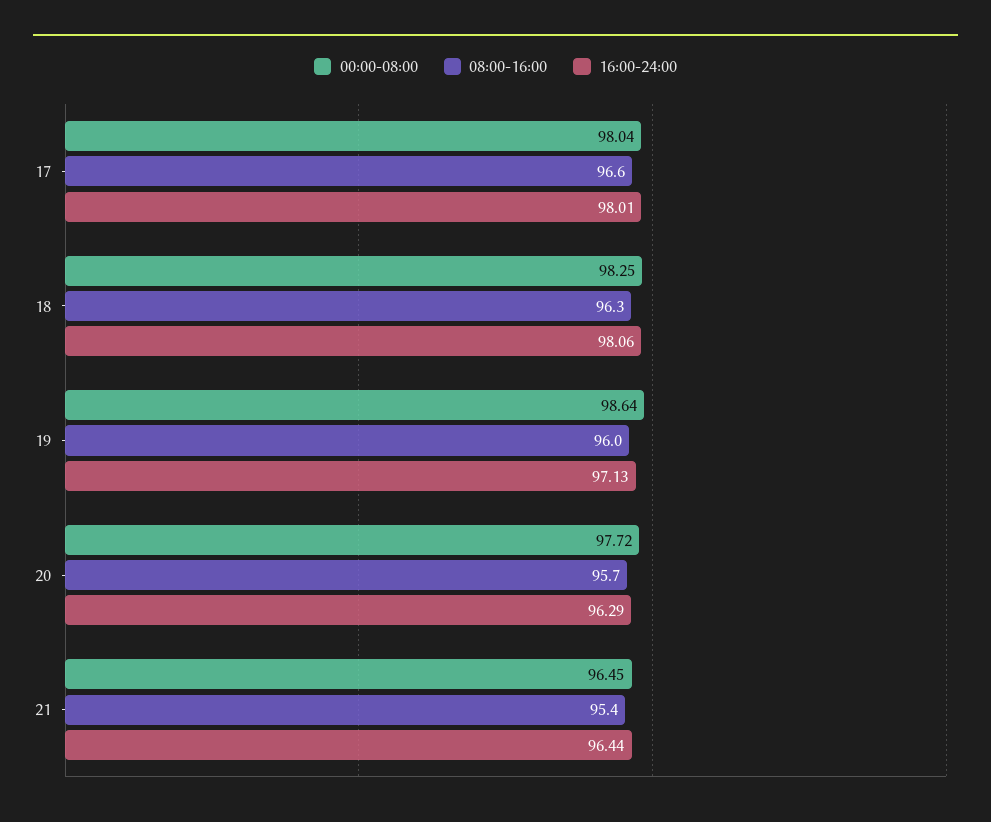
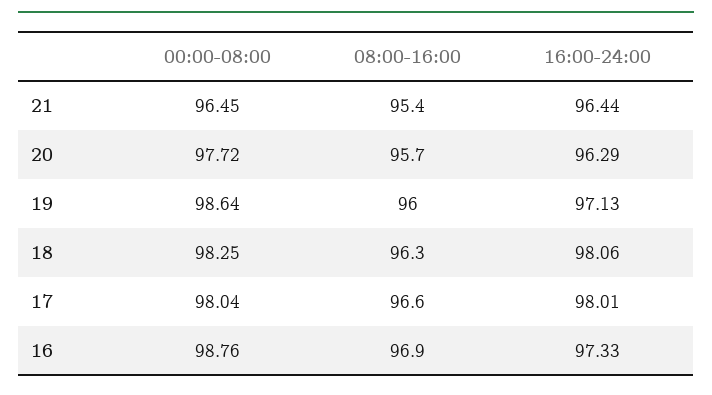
00:00-08:00, 16: none -> 98.76
08:00-16:00, 16: none -> 96.9
16:00-24:00, 16: none -> 97.33

